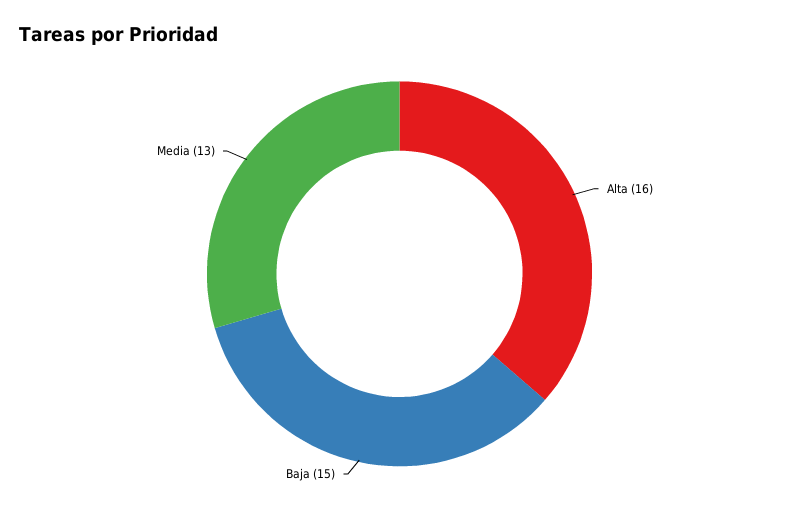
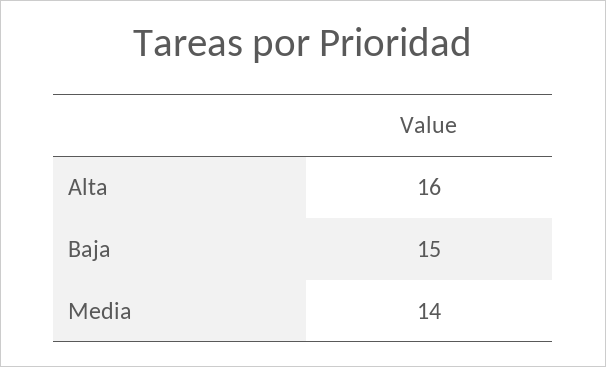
Media: 13 -> 14

